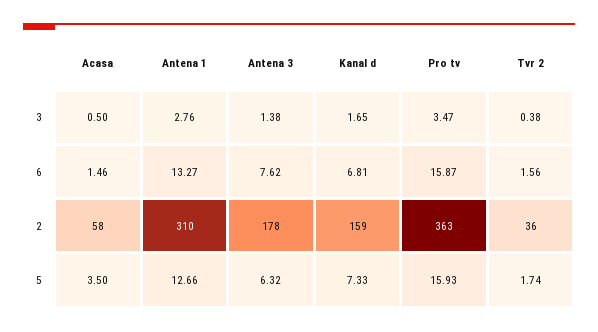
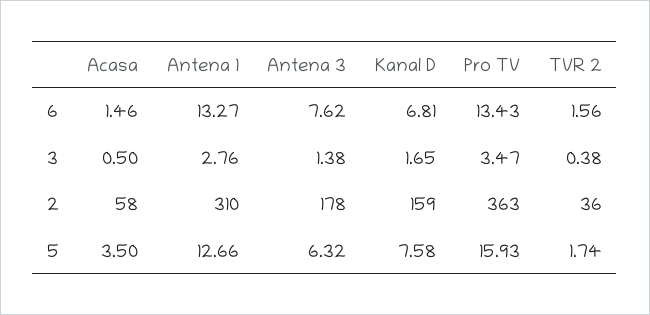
Pro tv, 6: 15.87 -> 13.43
Kanal d, 5: 7.33 -> 7.58

